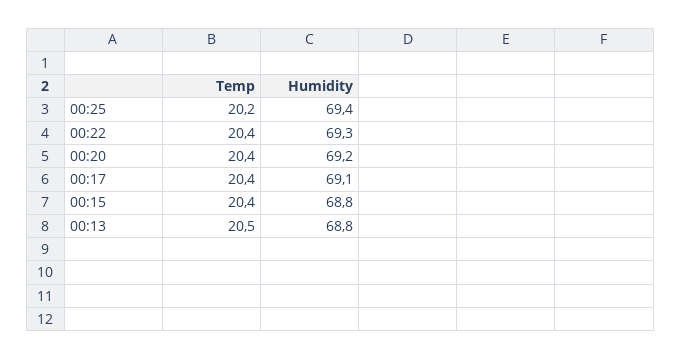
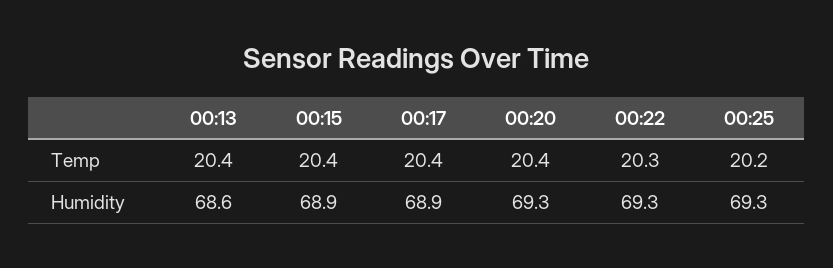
Humidity, 00:25: 69.4 -> 69.3
Temp, 00:22: 20.4 -> 20.3
Humidity, 00:20: 69.2 -> 69.3
Humidity, 00:17: 69.1 -> 68.9
Humidity, 00:15: 68.8 -> 68.9
Temp, 00:13: 20.5 -> 20.4
Humidity, 00:13: 68.8 -> 68.6

